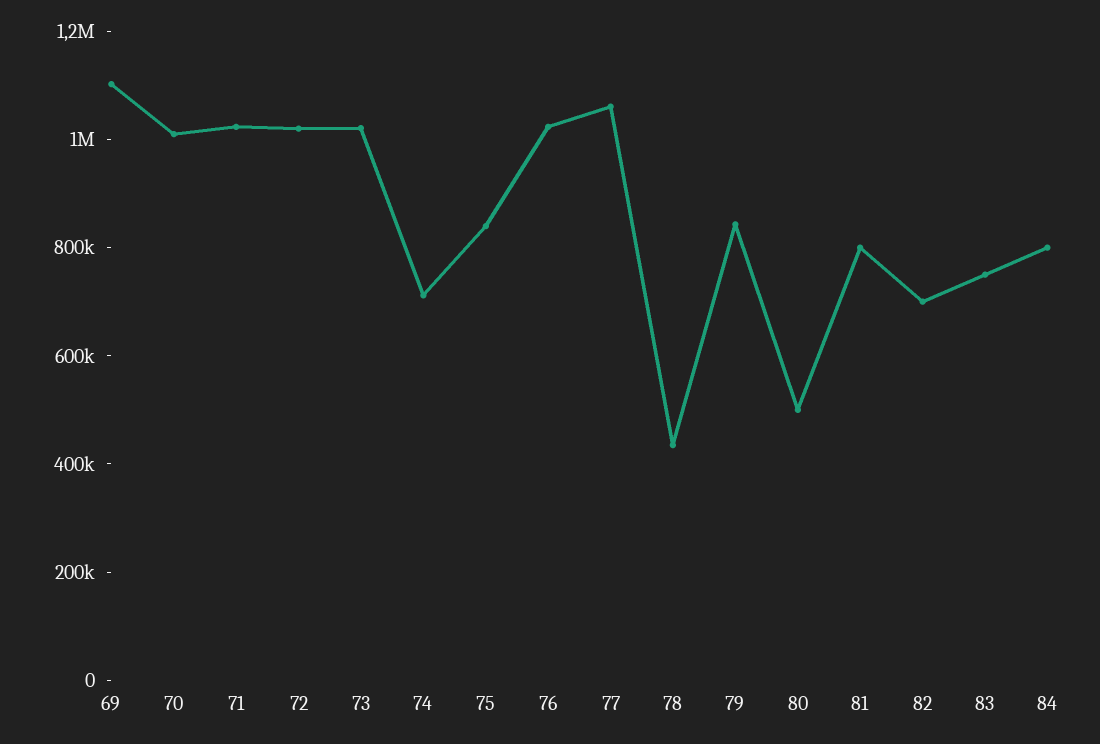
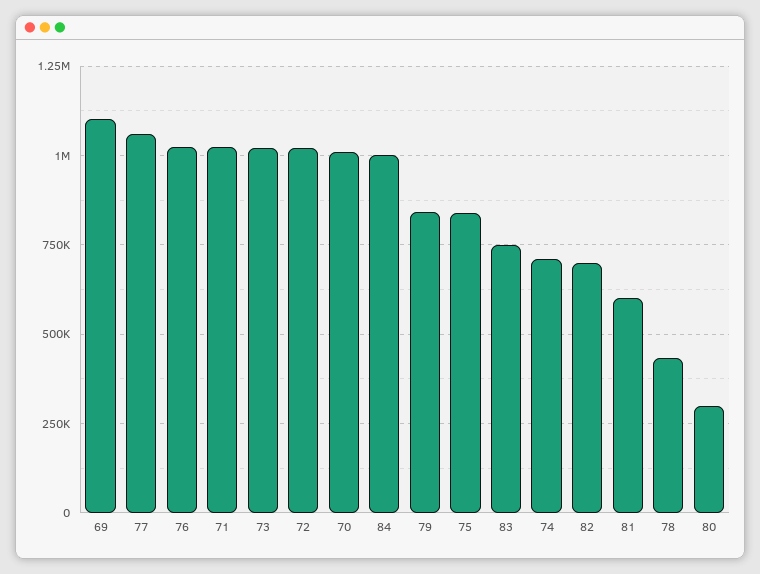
80: 500000 -> 300000
81: 800000 -> 600000
84: 800000 -> 1000000

